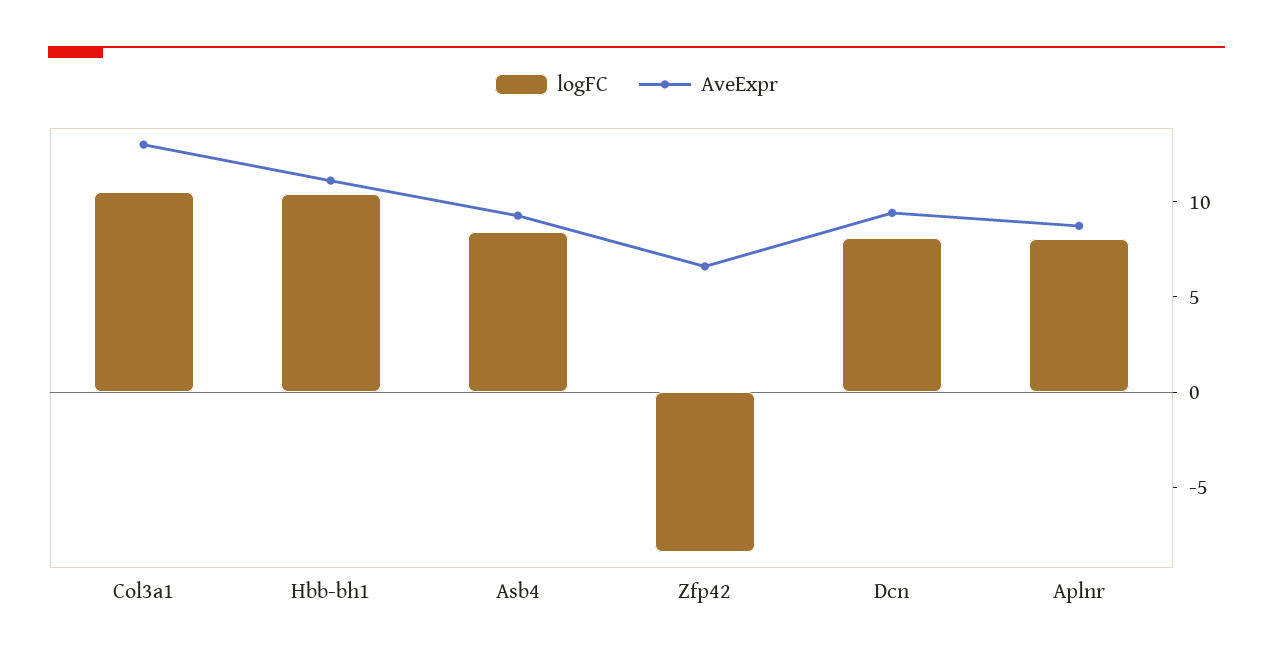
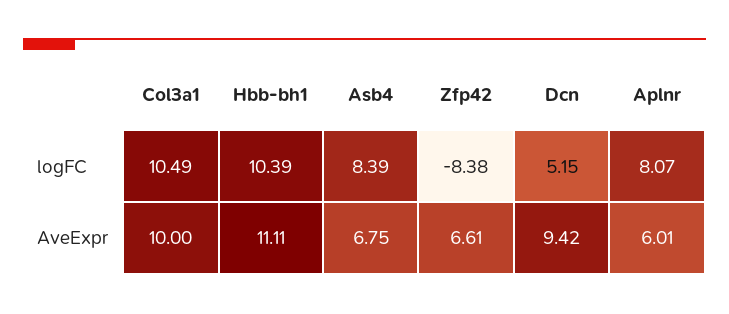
AveExpr, Col3a1: 13 -> 10
AveExpr, Asb4: 9 -> 6.75
logFC, Dcn: 8 -> 5.15
AveExpr, Aplnr: 9 -> 6.01

